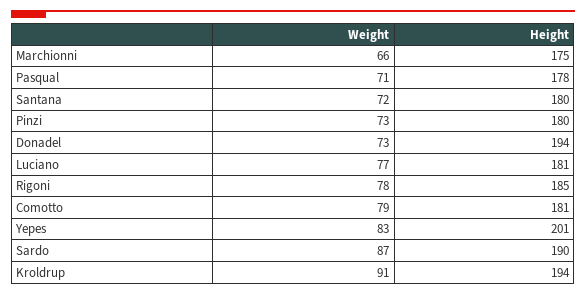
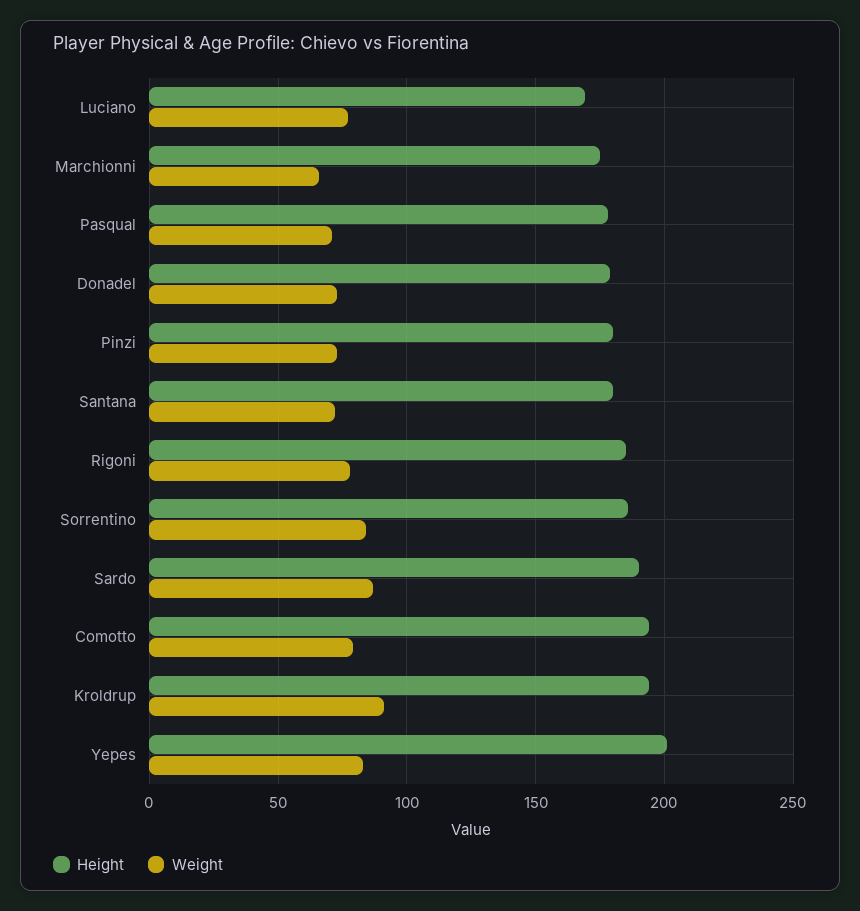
Height, Donadel: 194 -> 180
Height, Luciano: 181 -> 170
Height, Comotto: 181 -> 195
Height, Sorrentino: none -> 185
Weight, Sorrentino: none -> 85

